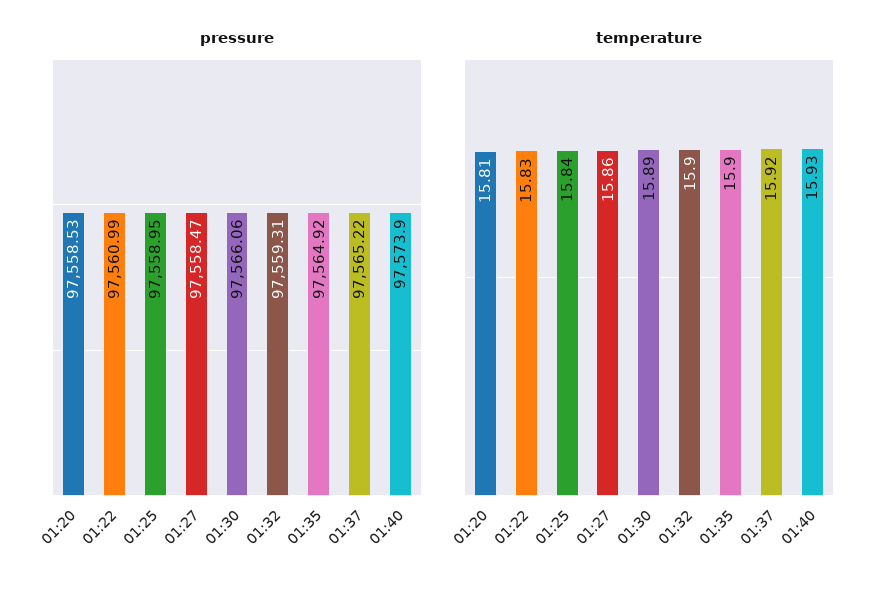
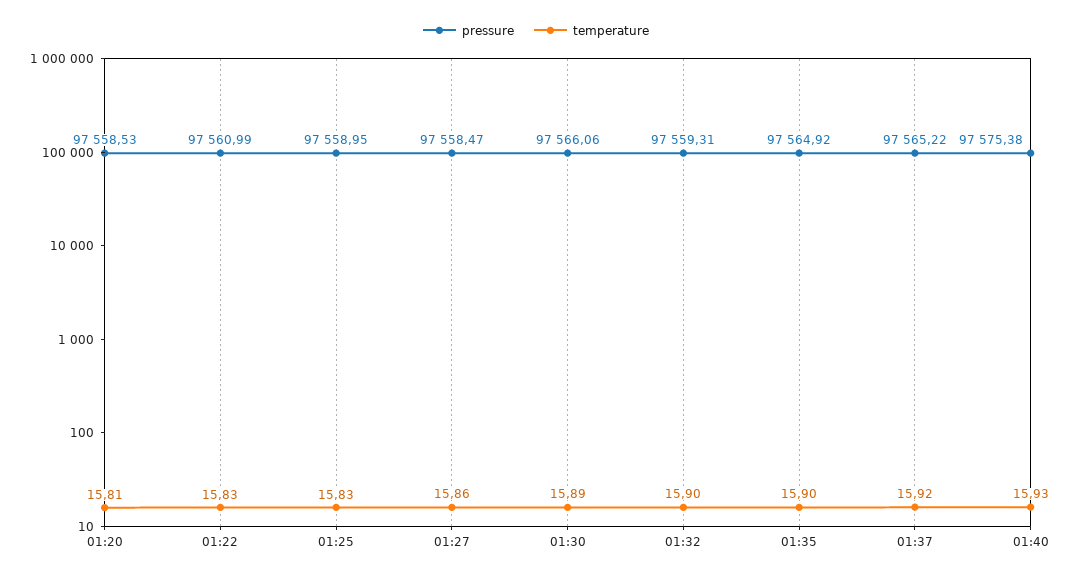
pressure, 01:40: 97573.9 -> 97575.38
temperature, 01:25: 15.84 -> 15.83

